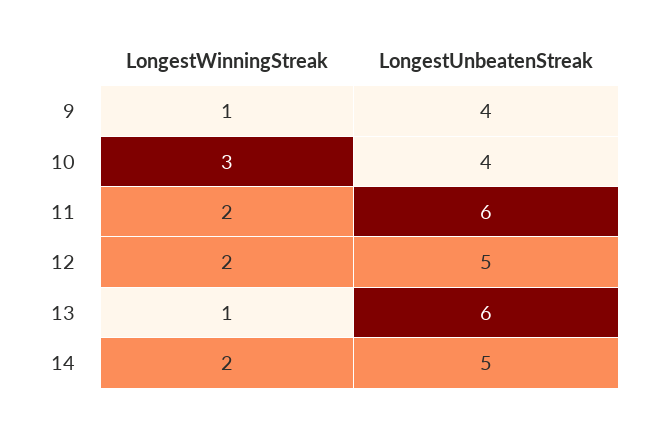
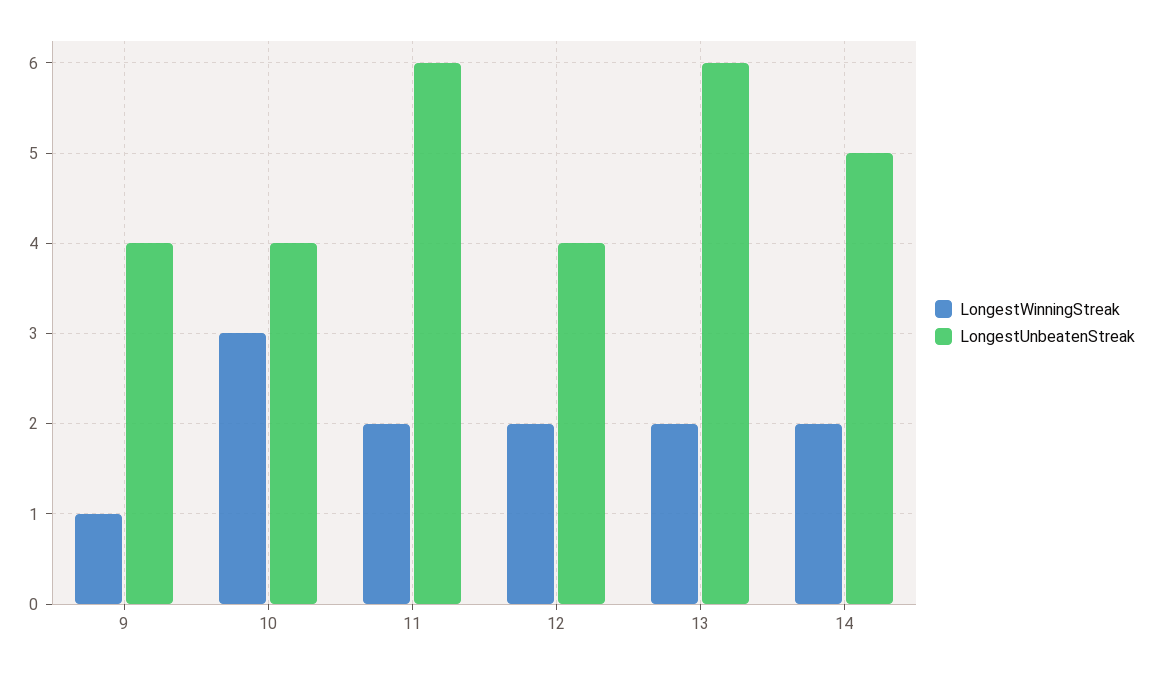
LongestUnbeatenStreak, 12: 5 -> 4
LongestWinningStreak, 13: 1 -> 2

